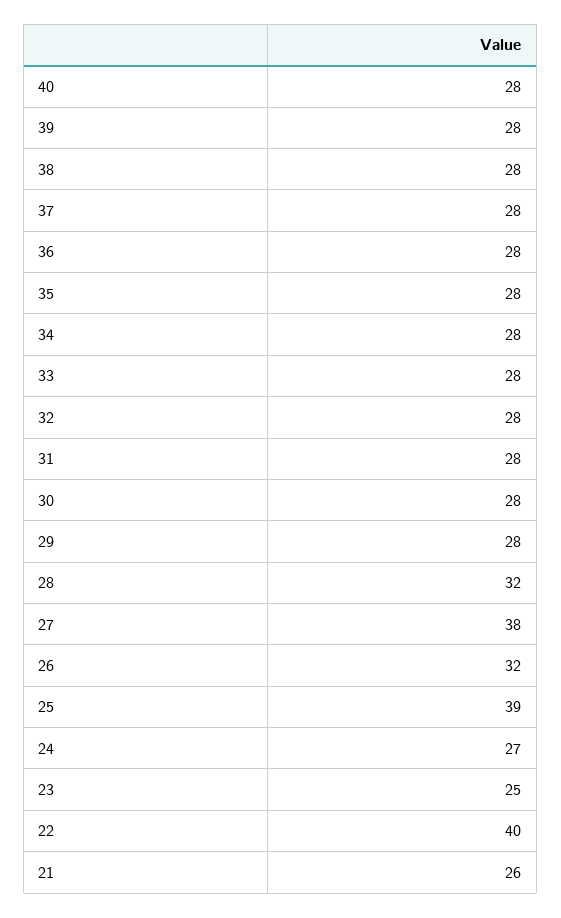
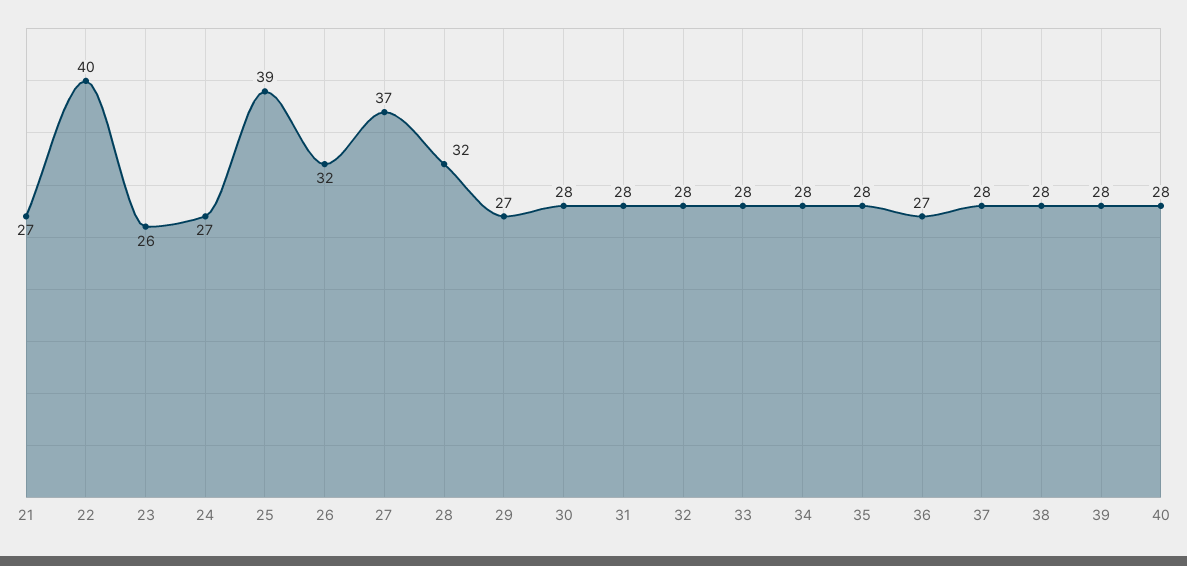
36: 28 -> 27
29: 28 -> 27
27: 38 -> 37
23: 25 -> 26
21: 26 -> 27

